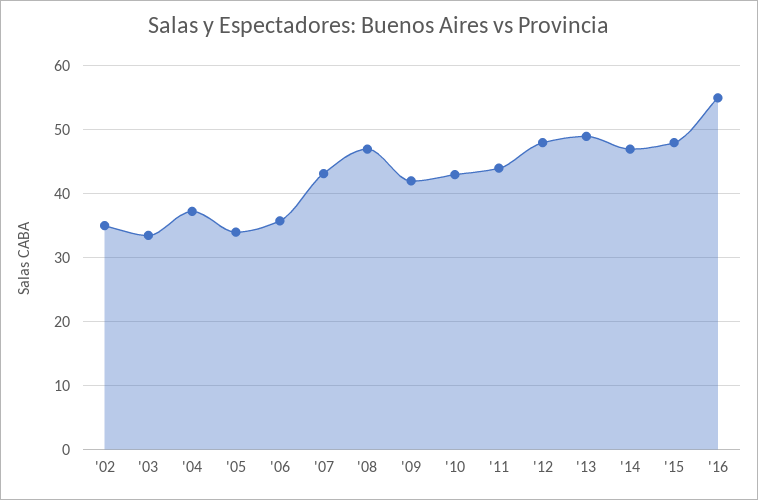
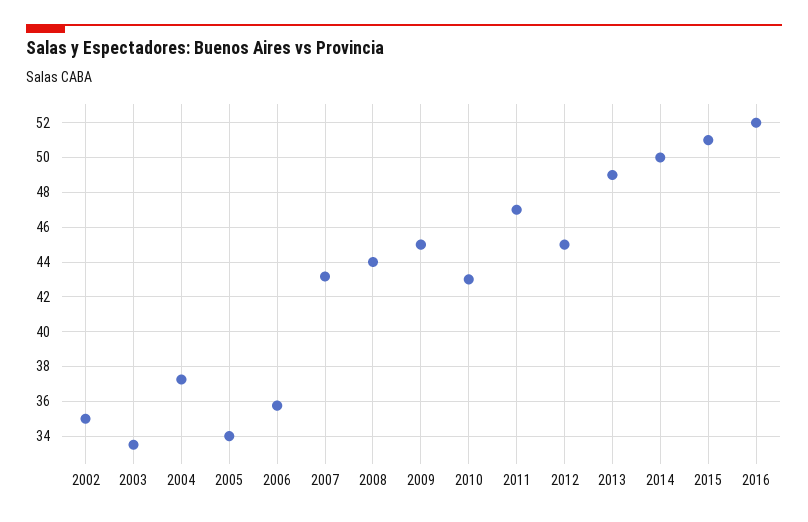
'08: 47 -> 44
'09: 42 -> 45
'11: 44 -> 47
'12: 48 -> 45
'14: 47 -> 50
'15: 48 -> 51
'16: 55 -> 52

